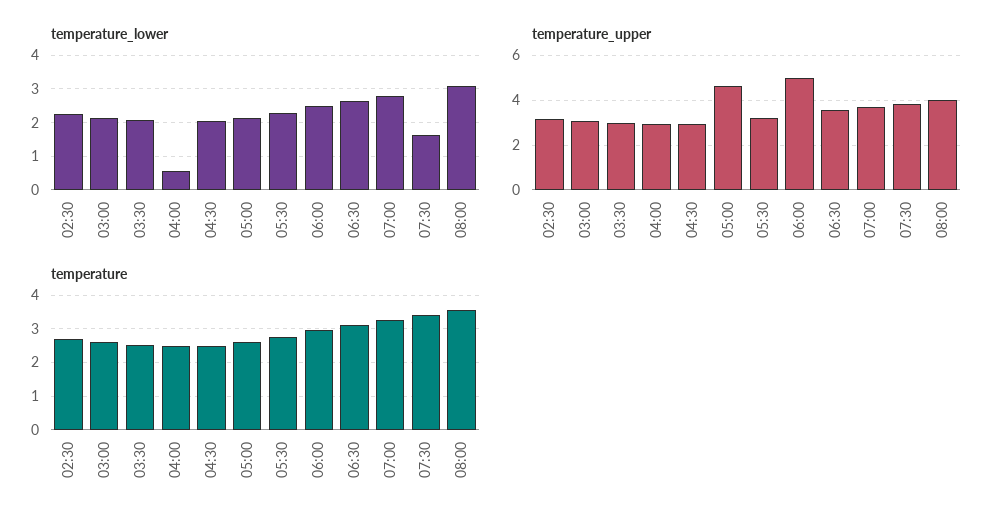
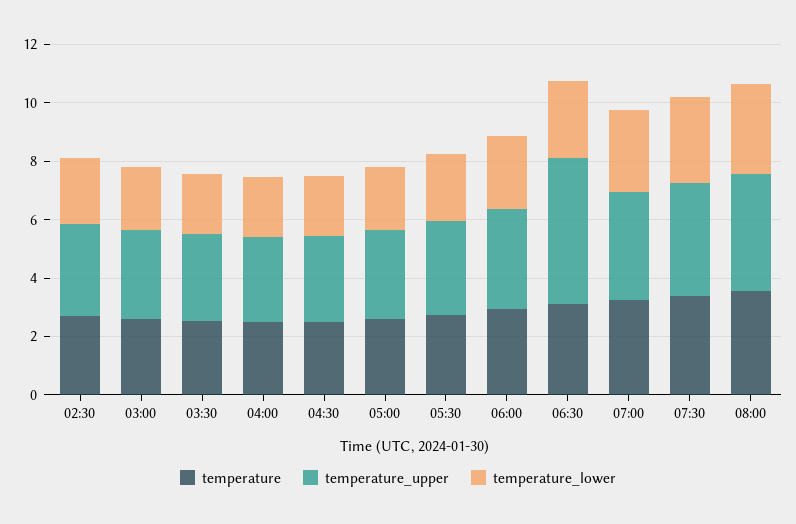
temperature_lower, 04:00: 0.6 -> 2
temperature_lower, 07:30: 1.6 -> 3
temperature_upper, 05:00: 4.5 -> 3
temperature_upper, 06:00: 5 -> 3.5
temperature_upper, 06:30: 3.5 -> 5

